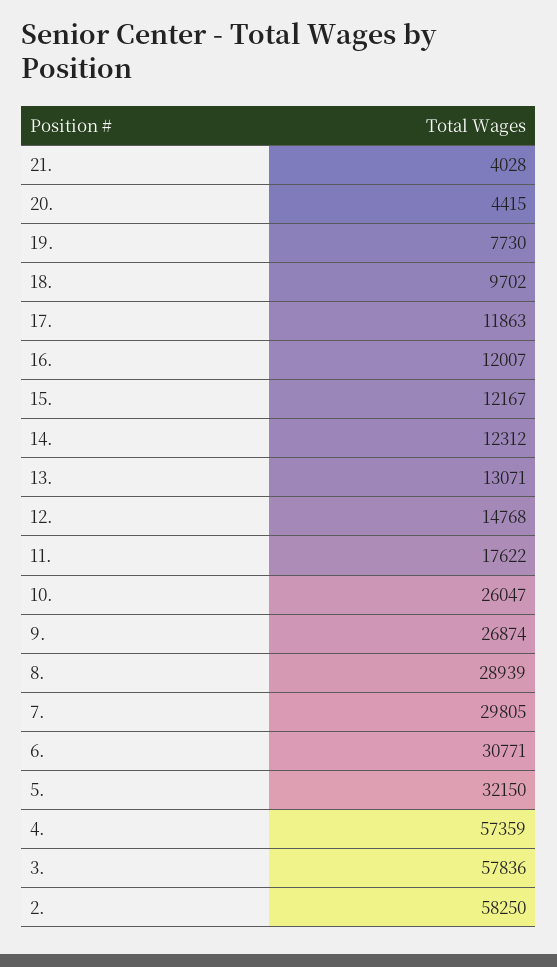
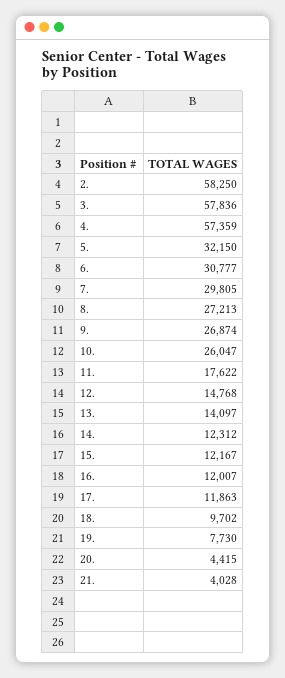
13.: 13071 -> 14097
8.: 28939 -> 27213
6.: 30771 -> 30777

